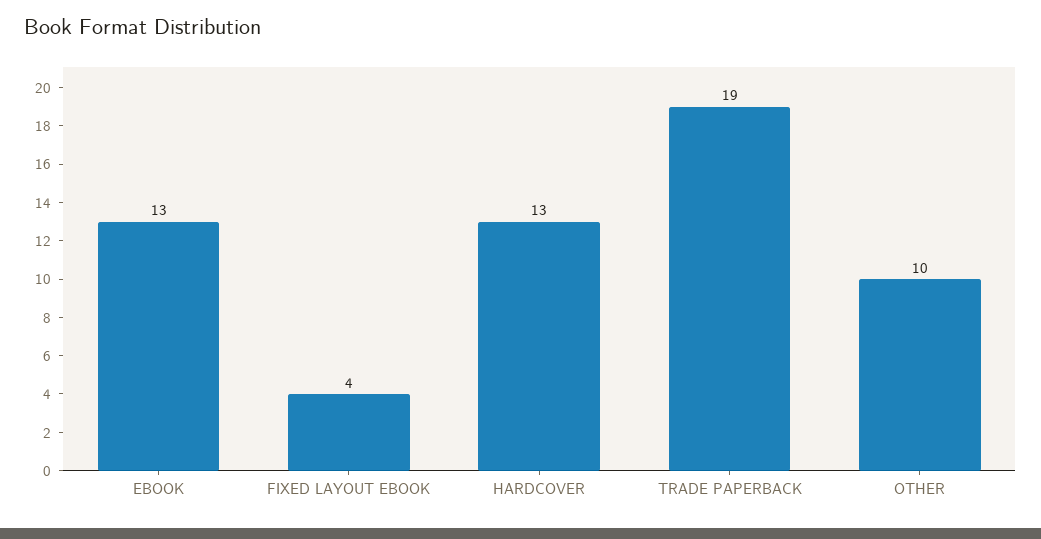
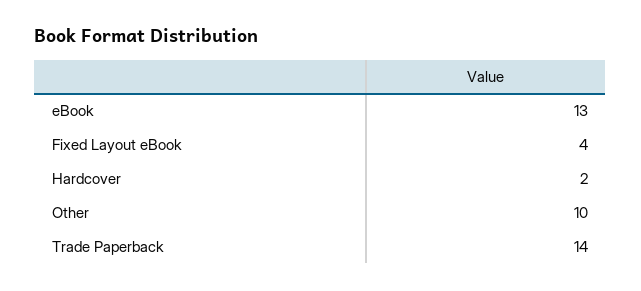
HARDCOVER: 13 -> 2
TRADE PAPERBACK: 19 -> 14

